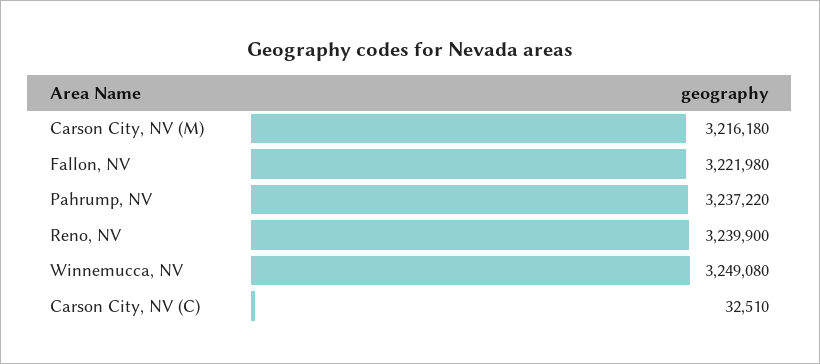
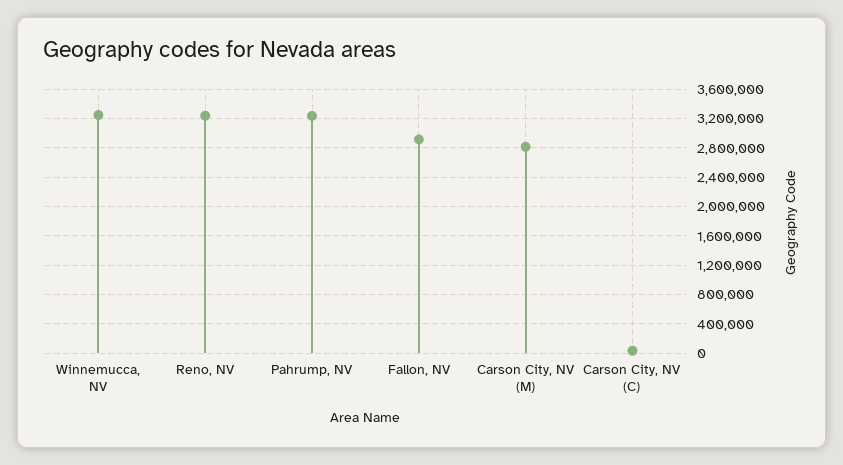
Carson City, NV (M): 3216180 -> 2800000
Fallon, NV: 3221980 -> 2900000

